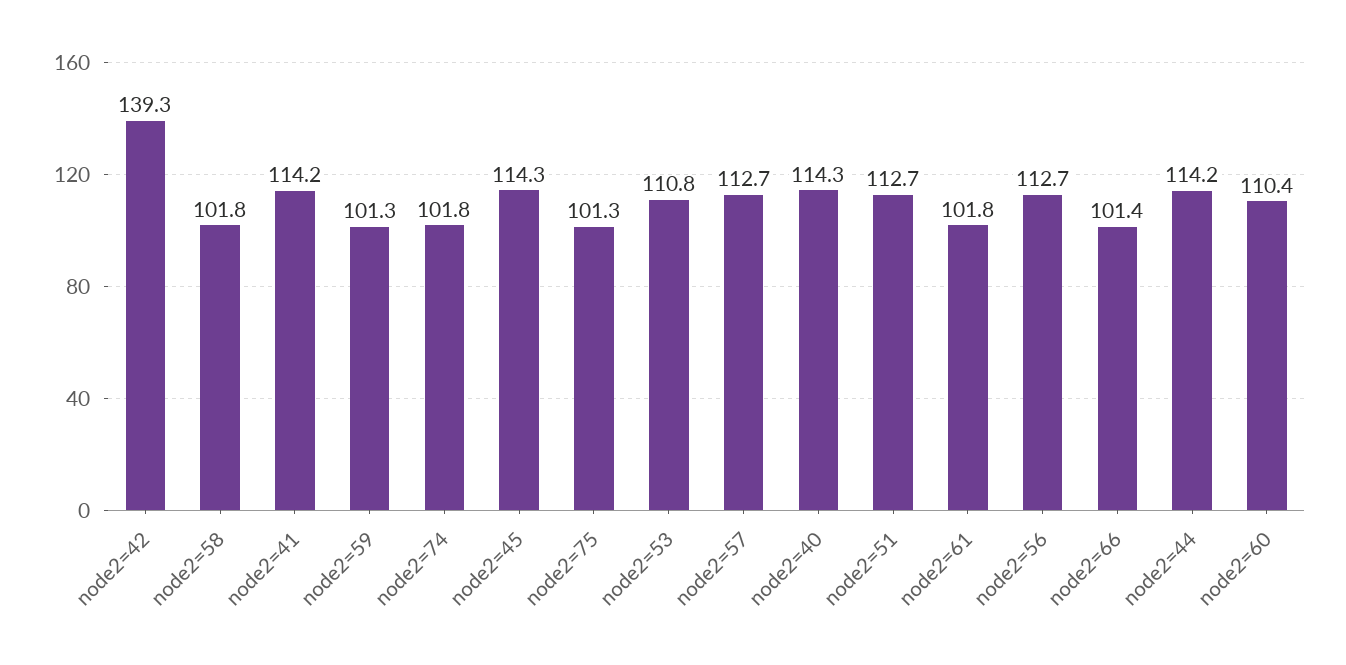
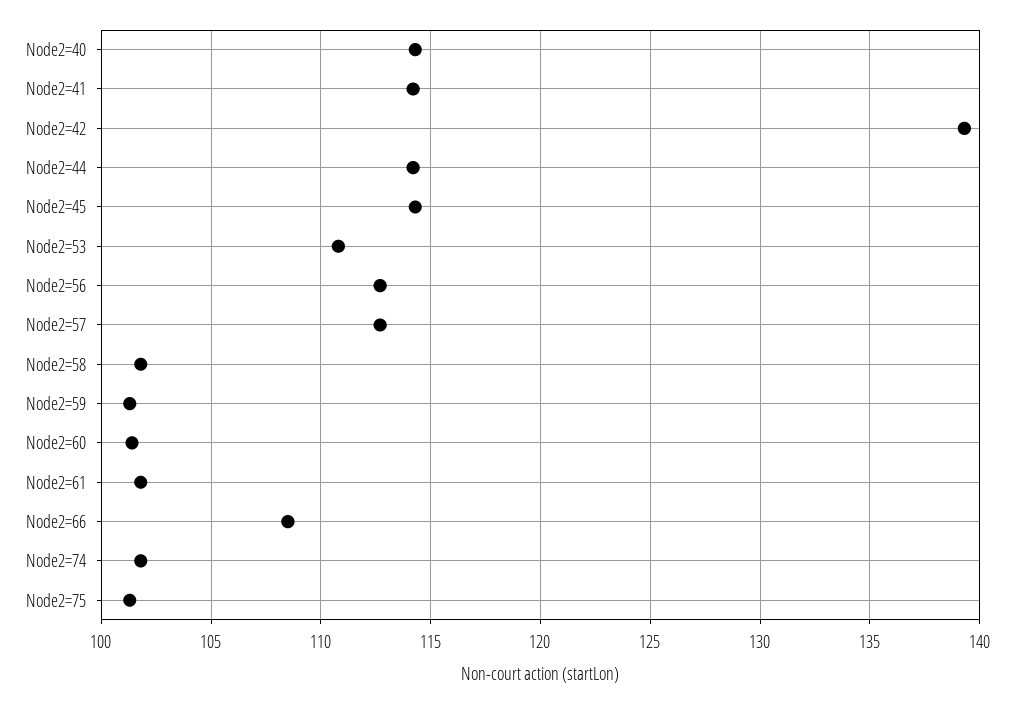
node2=51: 112.7 -> none
node2=66: 101.4 -> 108.5
node2=60: 110.4 -> 101.5

